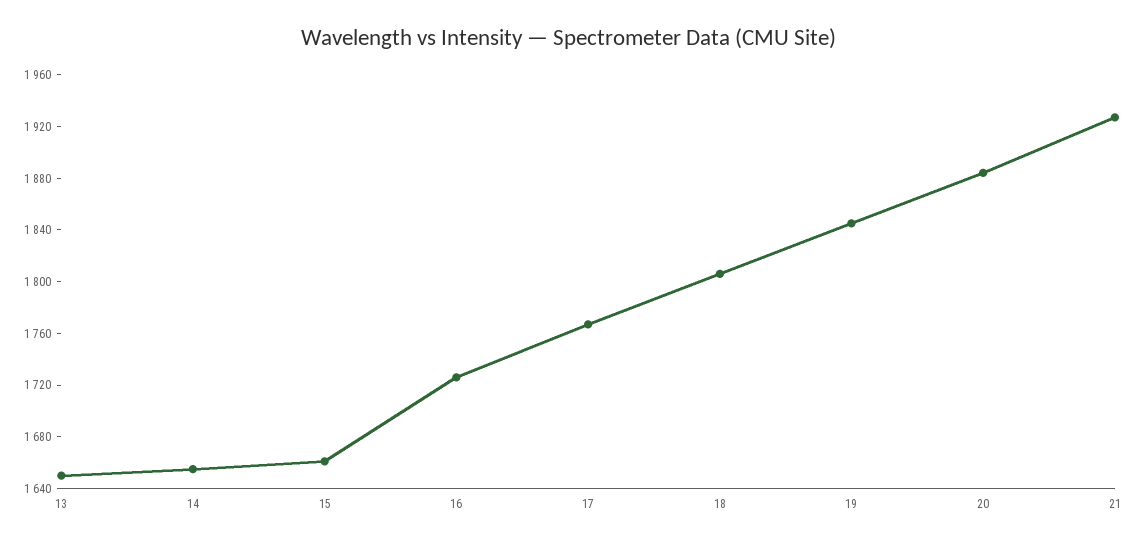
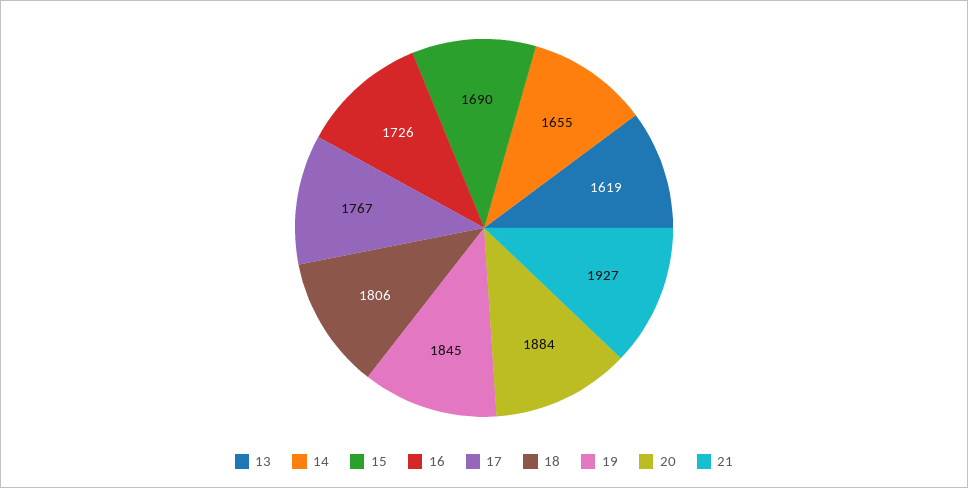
13: 1650 -> 1619
15: 1660 -> 1690

